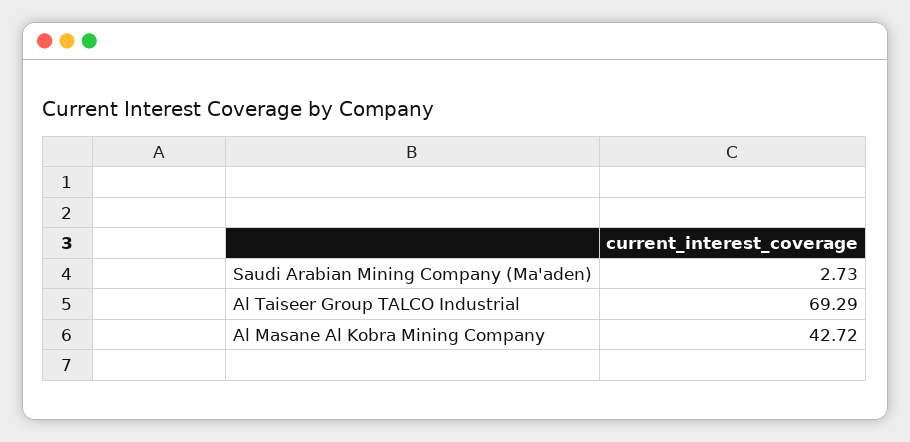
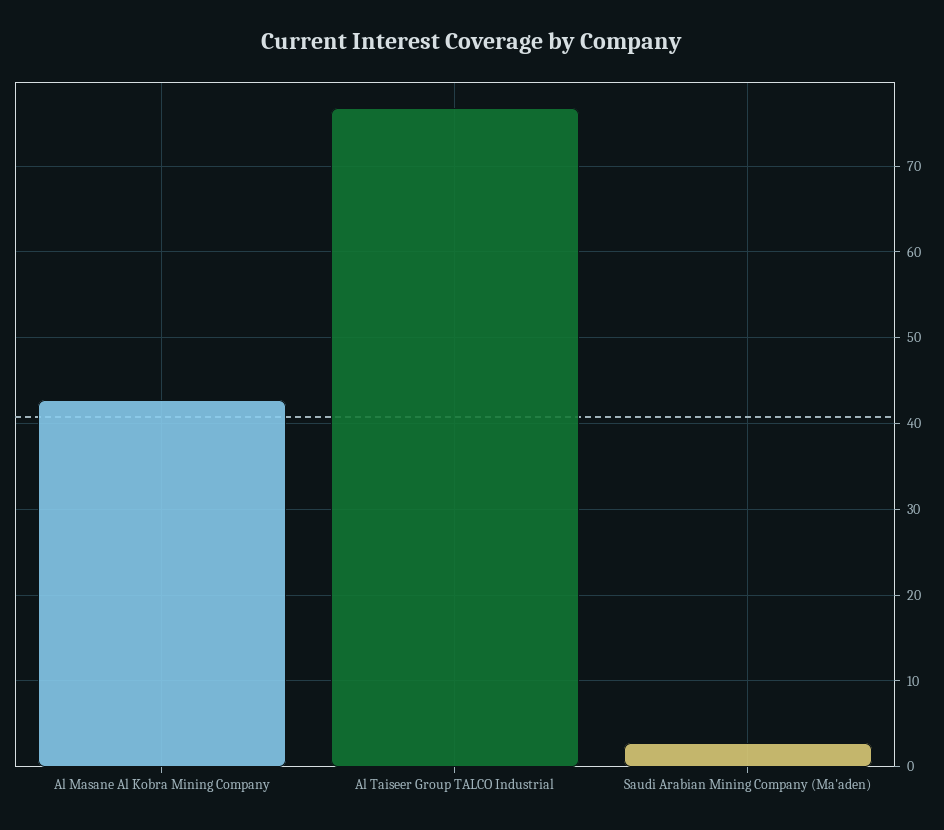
Al Taiseer Group TALCO Industrial: 69.29 -> 77

